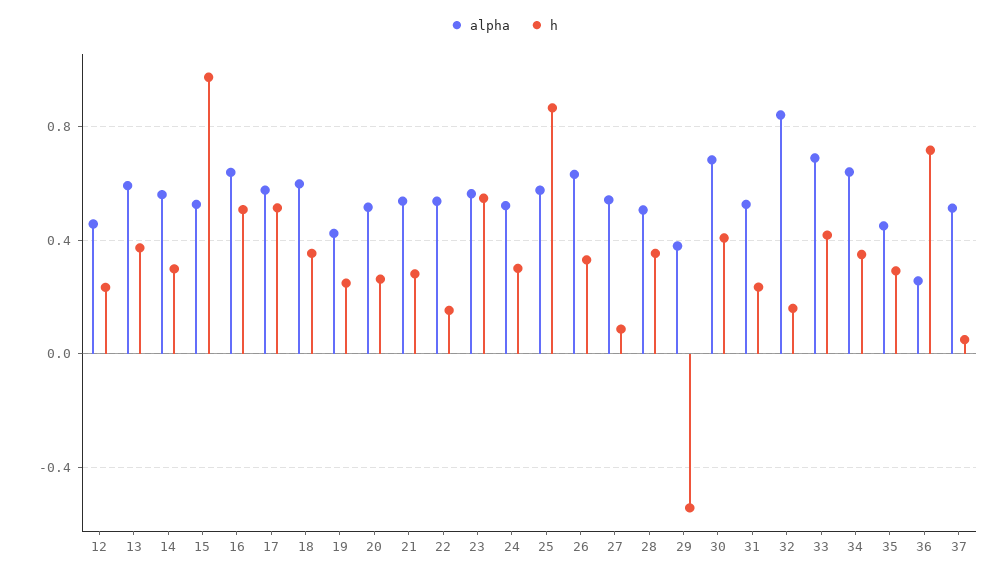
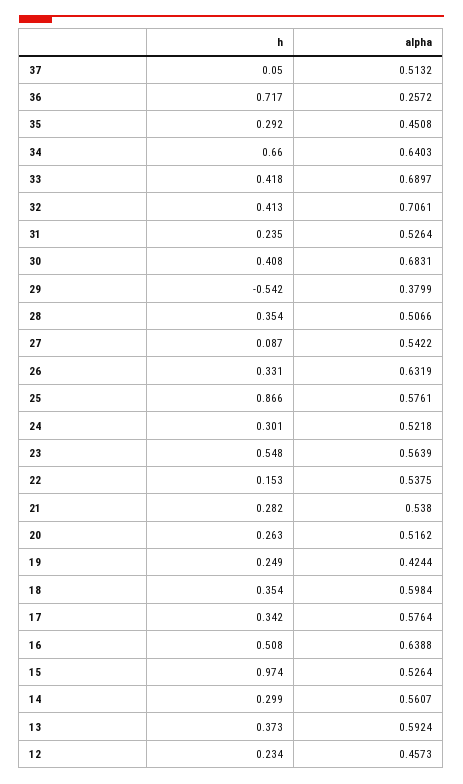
h, 17: 0.5 -> 0.342
alpha, 32: 0.85 -> 0.7061
h, 32: 0.15 -> 0.413
h, 34: 0.35 -> 0.66

